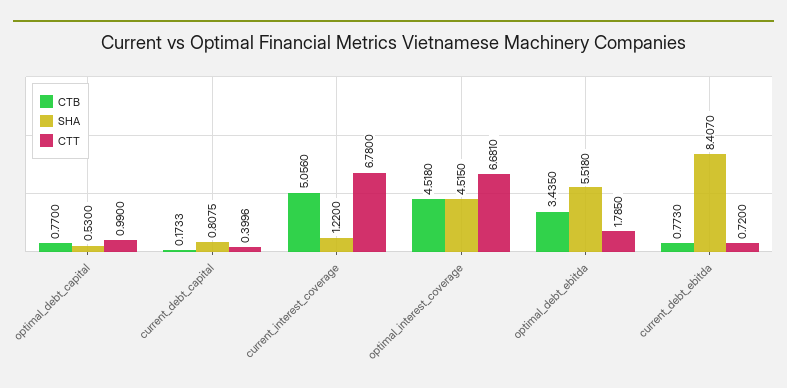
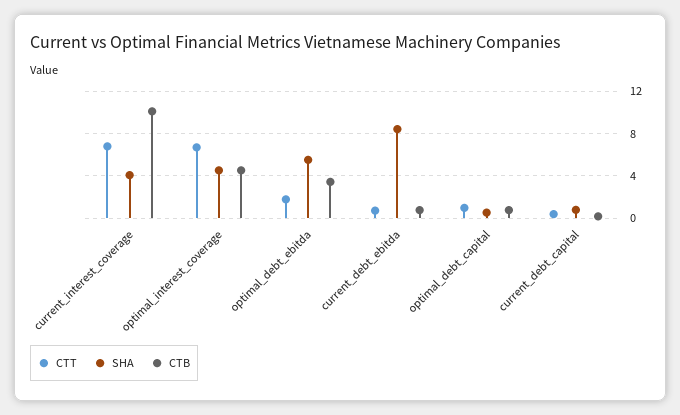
CTB, current_interest_coverage: 5.056 -> 10
SHA, current_interest_coverage: 1.22 -> 4

